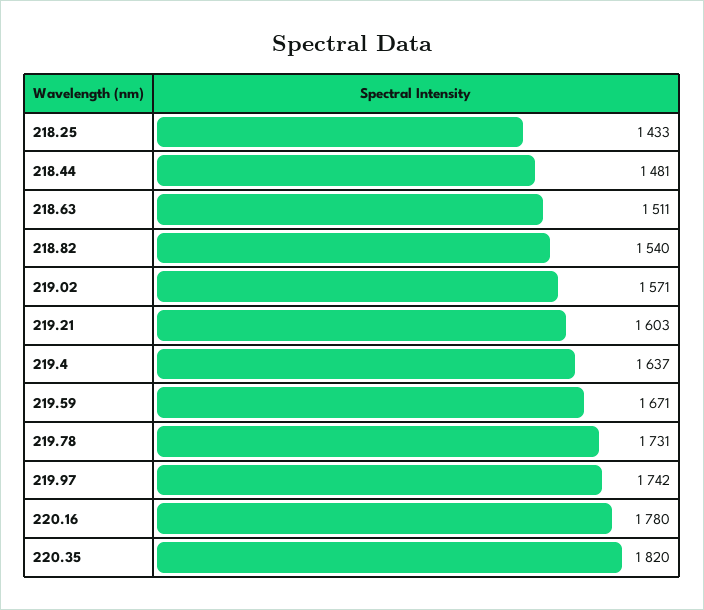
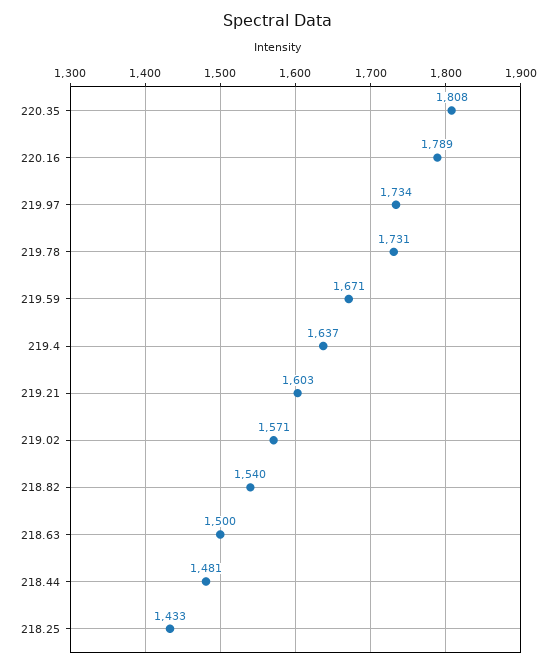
218.63: 1511 -> 1500
219.97: 1742 -> 1734
220.16: 1780 -> 1789
220.35: 1820 -> 1808

